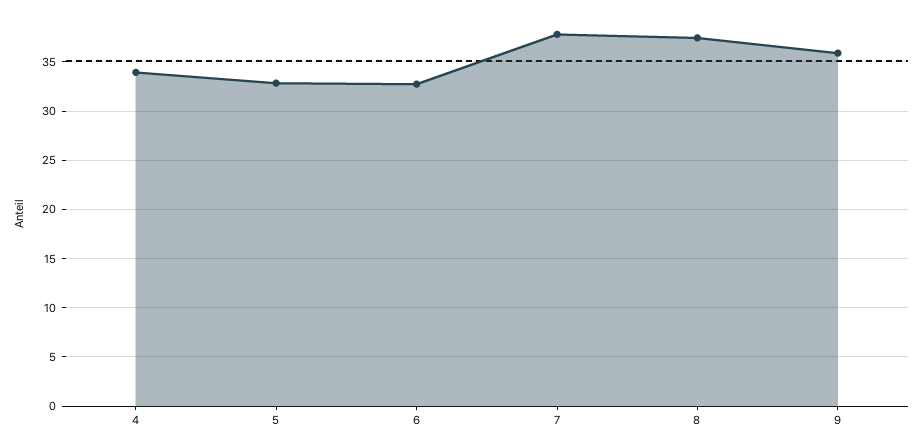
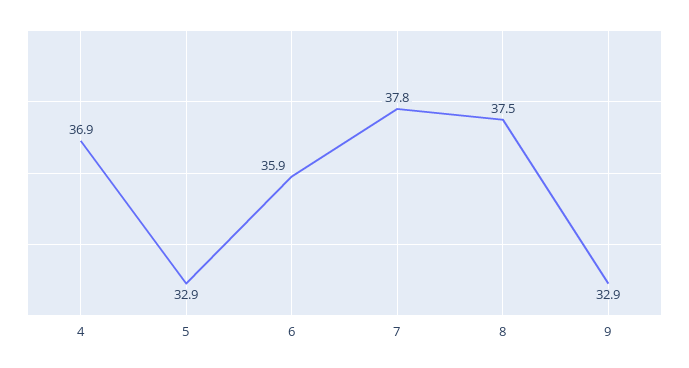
4: 34 -> 36.9
6: 33 -> 35.9
9: 36 -> 32.9

